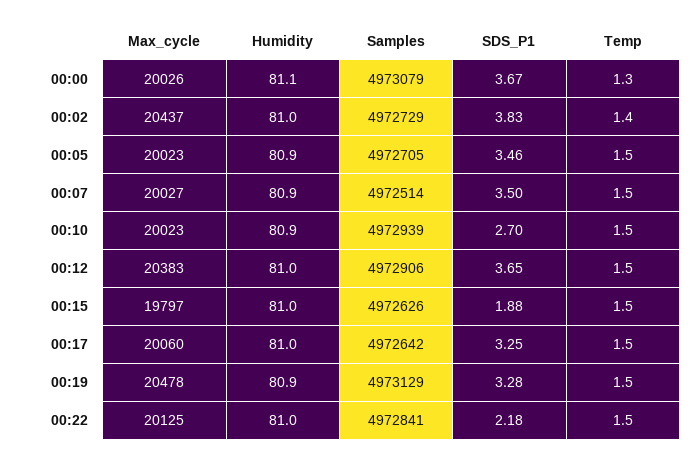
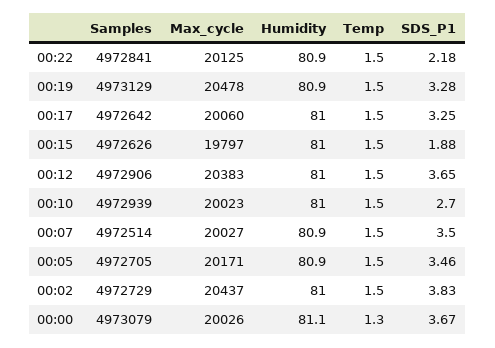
Temp, 00:02: 1.4 -> 1.5
Max_cycle, 00:05: 20023 -> 20171
Humidity, 00:10: 80.9 -> 81
Humidity, 00:22: 81 -> 80.9

